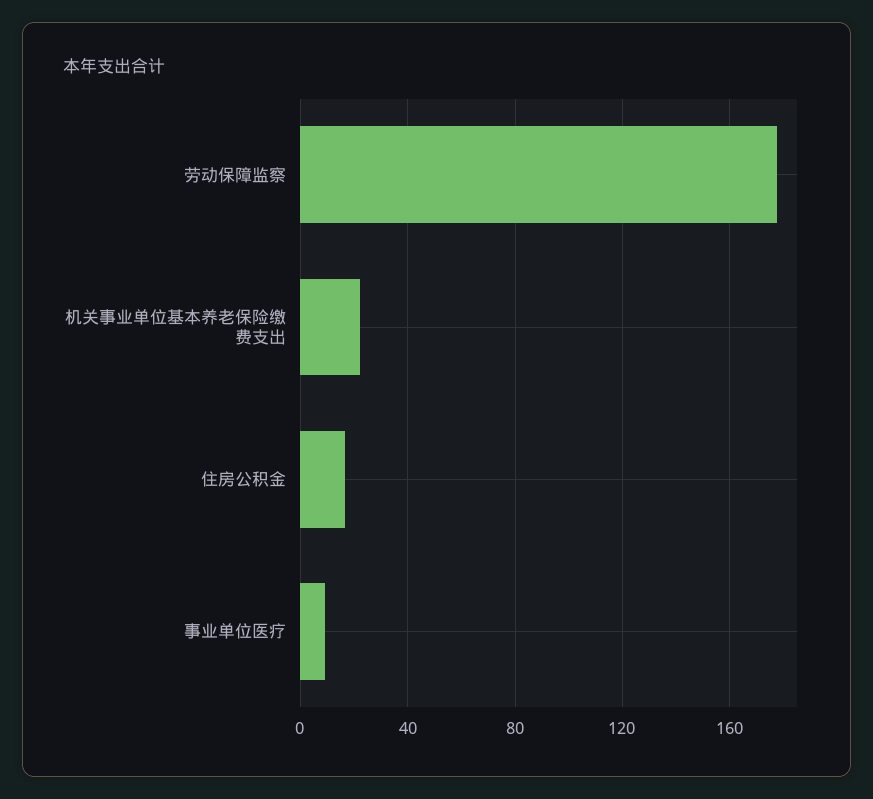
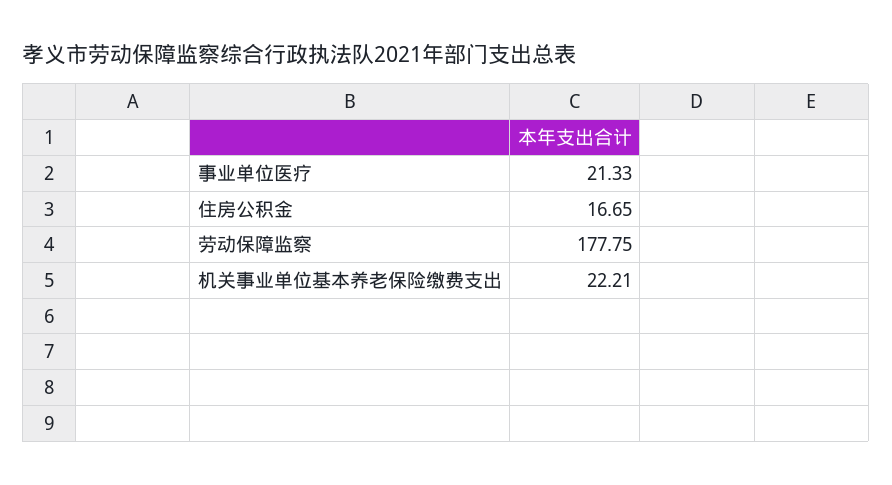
事业单位医疗: 10 -> 21.33

